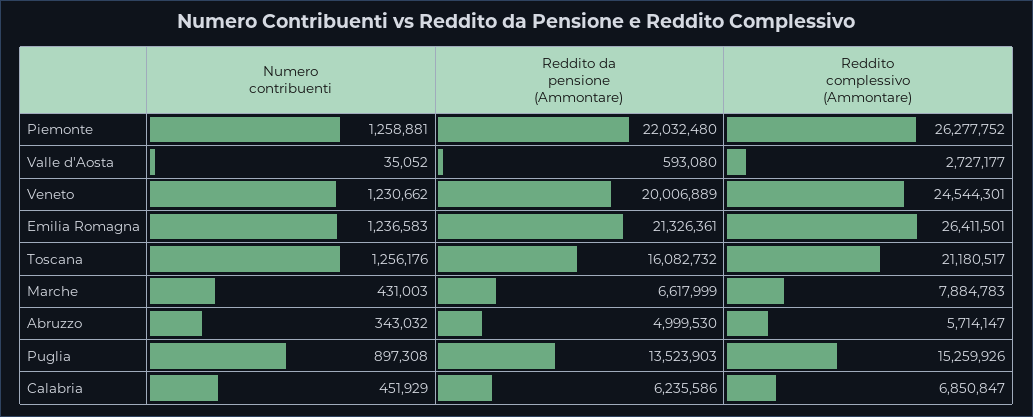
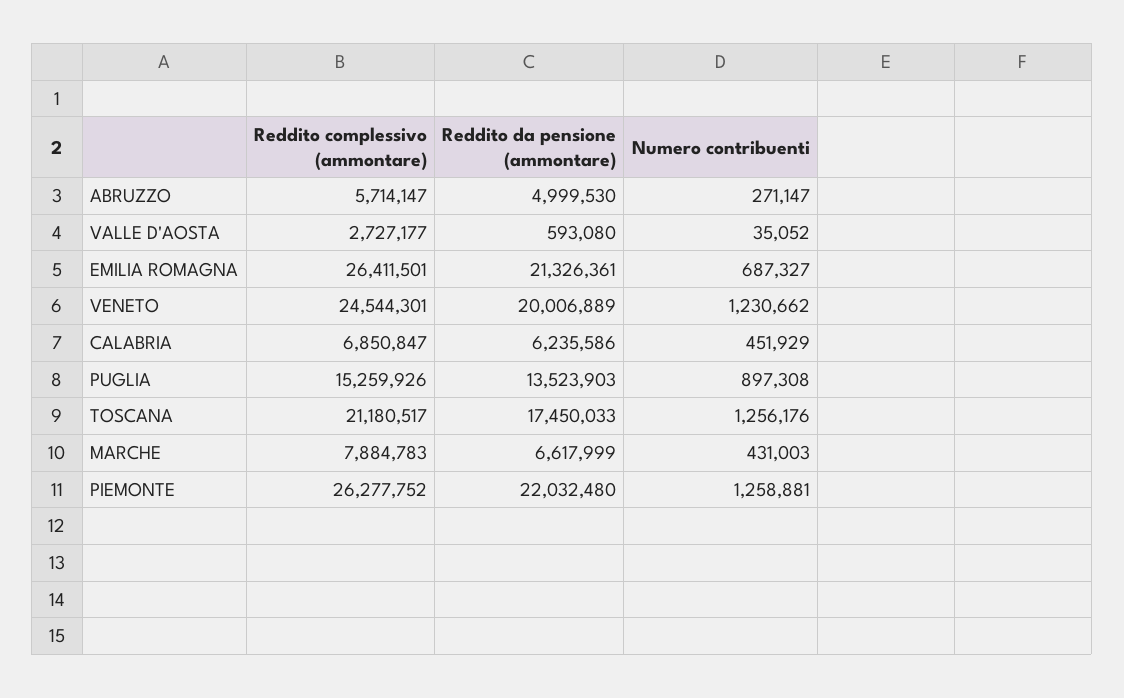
Numero contribuenti, Emilia Romagna: 1236583 -> 687327
Reddito da pensione (Ammontare), Toscana: 16082732 -> 17450033
Numero contribuenti, Abruzzo: 343032 -> 271147

